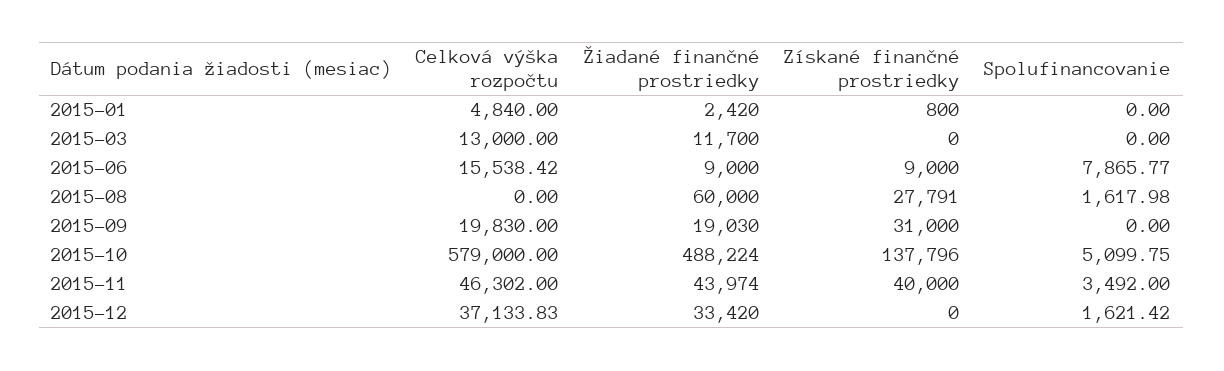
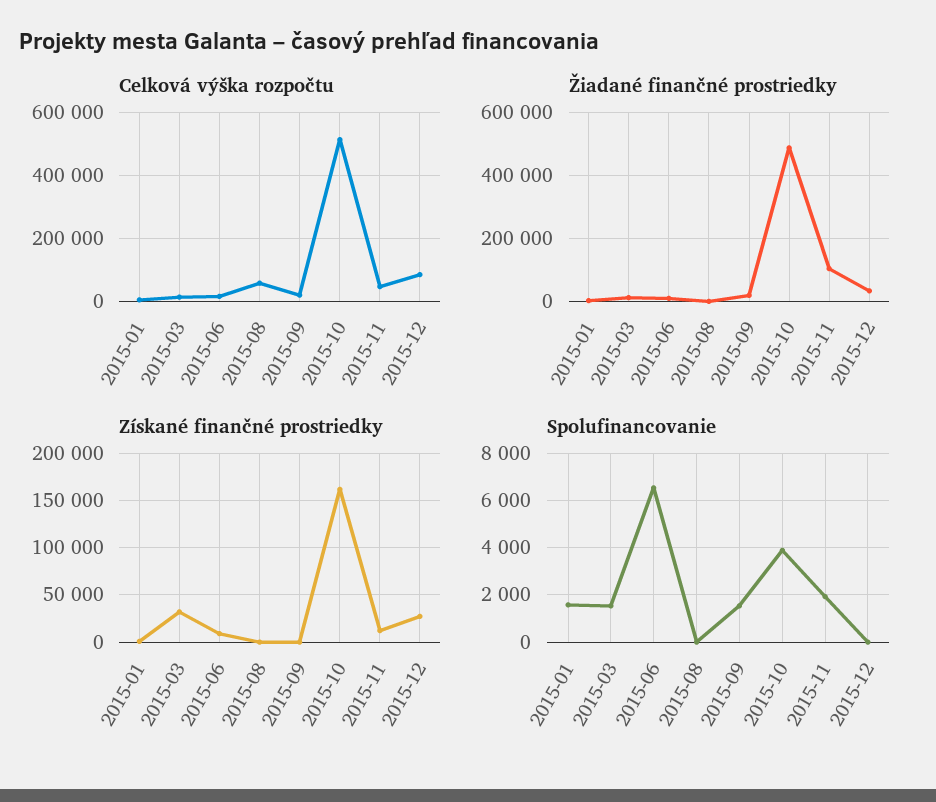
Spolufinancovanie, 2015-01: 0 -> 1500
Získané finančné prostriedky, 2015-03: 0 -> 30000
Spolufinancovanie, 2015-03: 0 -> 1500
Spolufinancovanie, 2015-06: 7865.77 -> 6500
Celková výška rozpočtu, 2015-08: 0 -> 60000
Žiadané finančné prostriedky, 2015-08: 60000 -> 0
Získané finančné prostriedky, 2015-08: 27791 -> 0
Spolufinancovanie, 2015-08: 1617.98 -> 0
Získané finančné prostriedky, 2015-09: 31000 -> 0
Spolufinancovanie, 2015-09: 0 -> 1500
Celková výška rozpočtu, 2015-10: 579000 -> 520000
Získané finančné prostriedky, 2015-10: 137796 -> 160000
Spolufinancovanie, 2015-10: 5099.75 -> 4000
Žiadané finančné prostriedky, 2015-11: 43974 -> 100000
Získané finančné prostriedky, 2015-11: 40000 -> 10000
Spolufinancovanie, 2015-11: 3492 -> 2000
Celková výška rozpočtu, 2015-12: 37133.83 -> 80000
Získané finančné prostriedky, 2015-12: 0 -> 30000
Spolufinancovanie, 2015-12: 1621.42 -> 0

